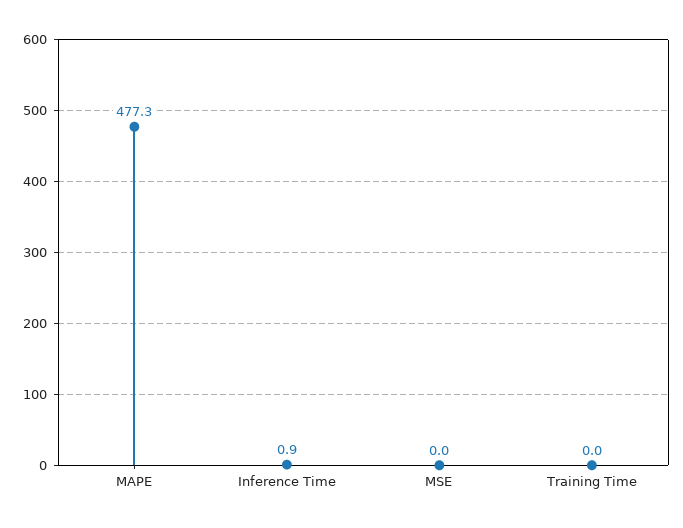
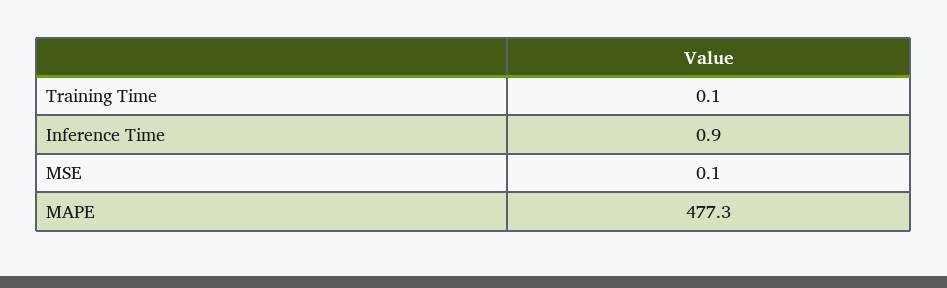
MSE: 0 -> 0.1
Training Time: 0 -> 0.1

